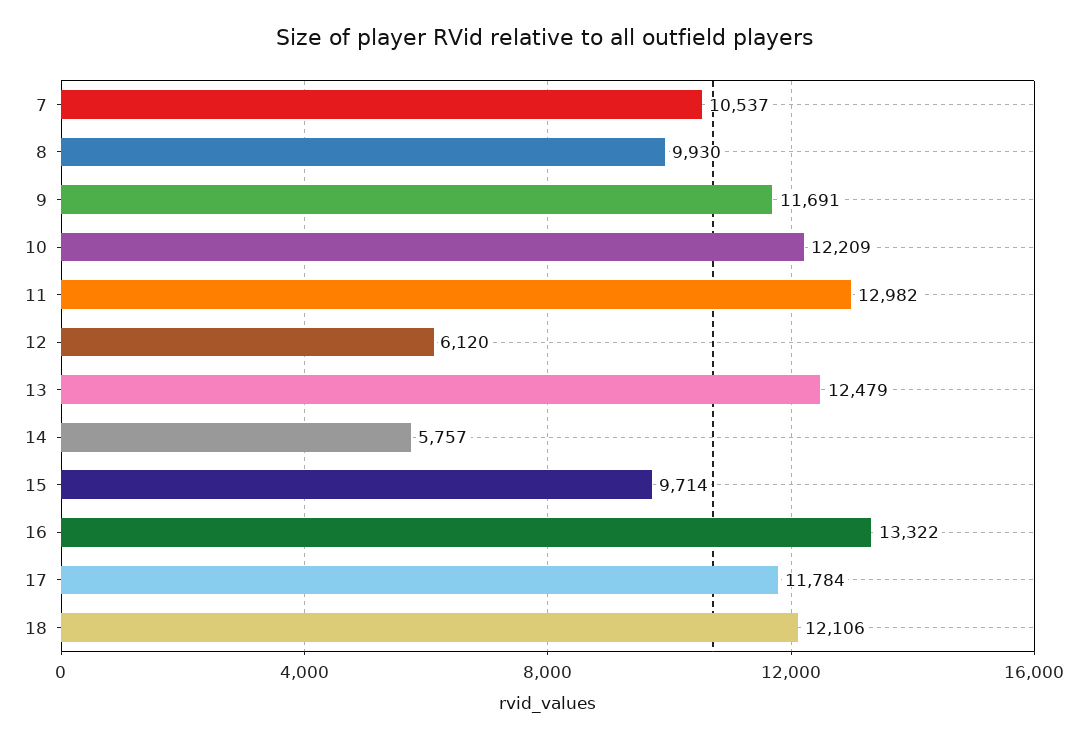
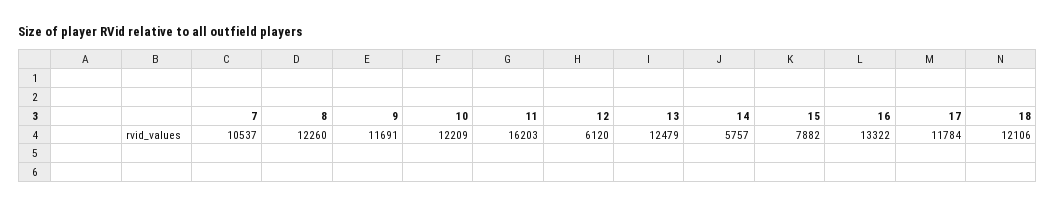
8: 9930 -> 12260
11: 12982 -> 16203
15: 9714 -> 7882

